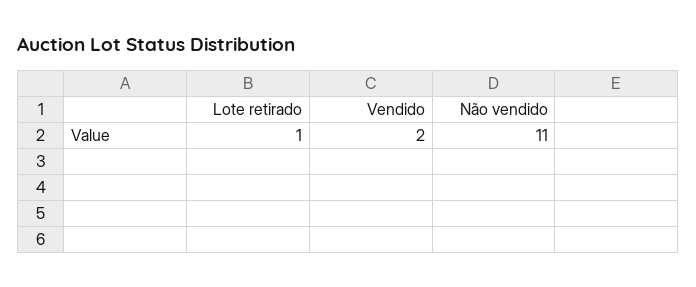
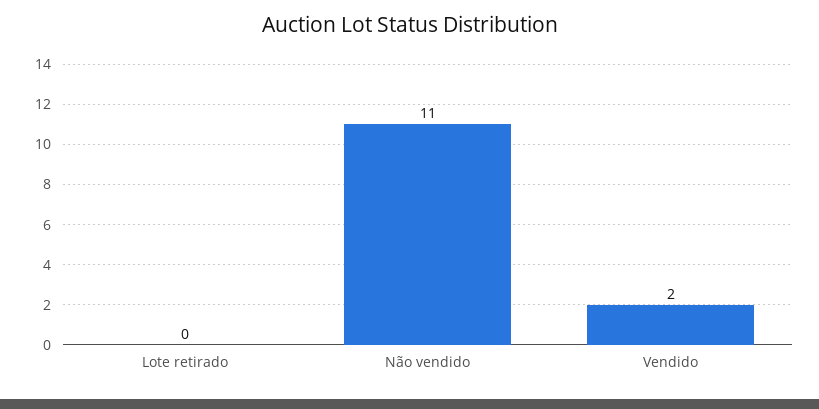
Lote retirado: 1 -> 0

